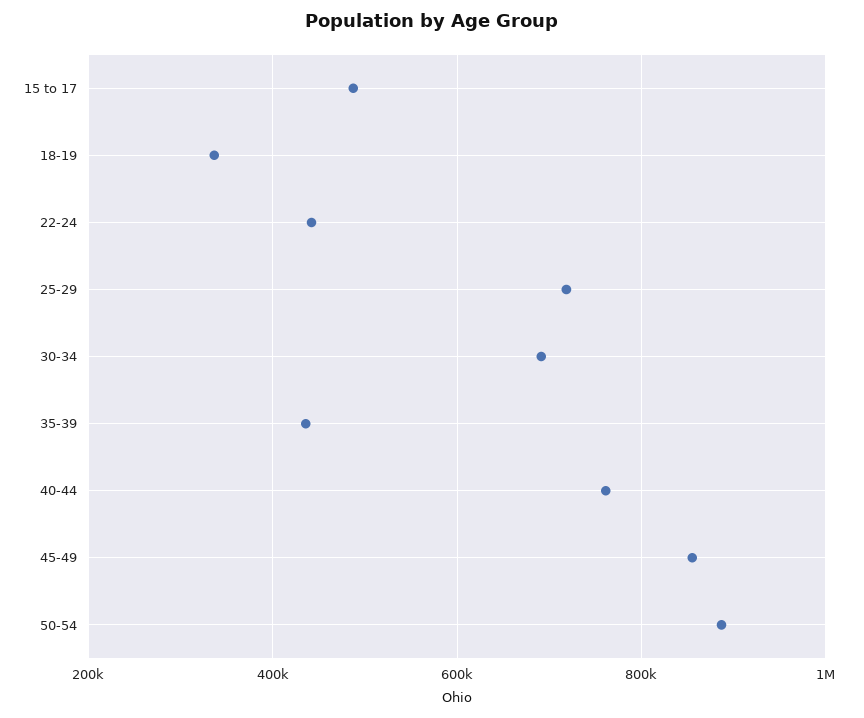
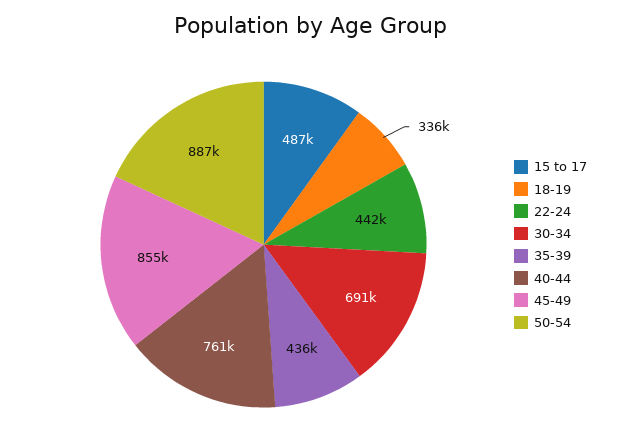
25-29: 720000 -> none

